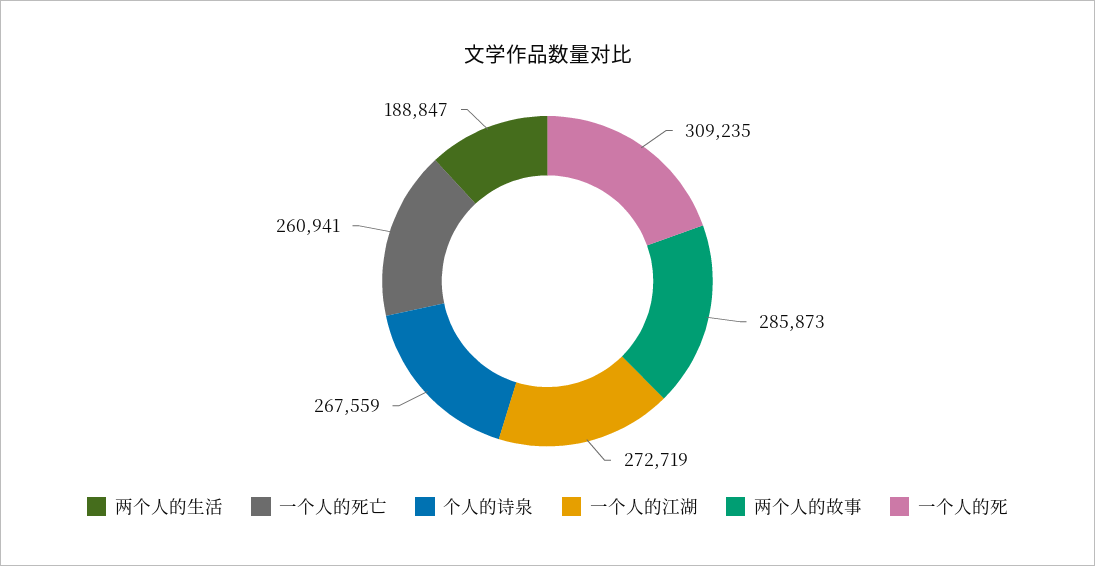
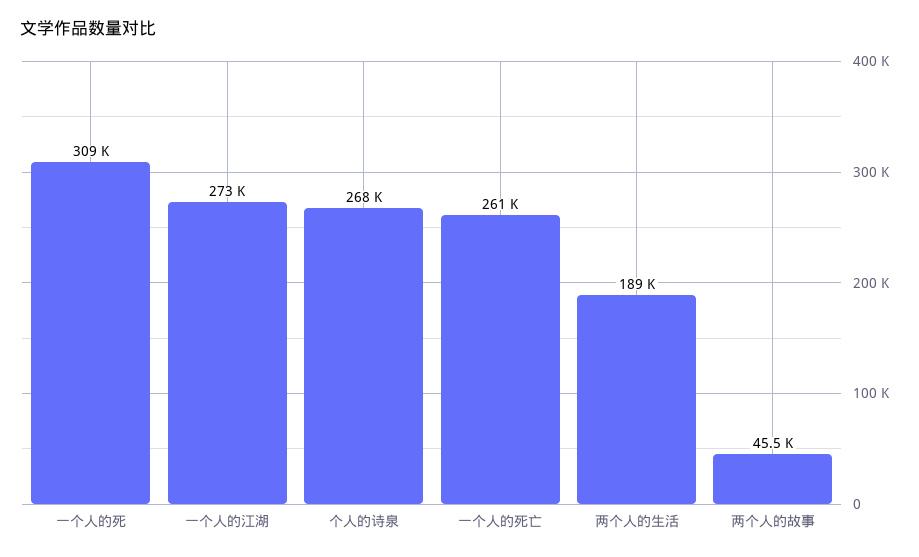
两个人的故事: 285873 -> 45500

